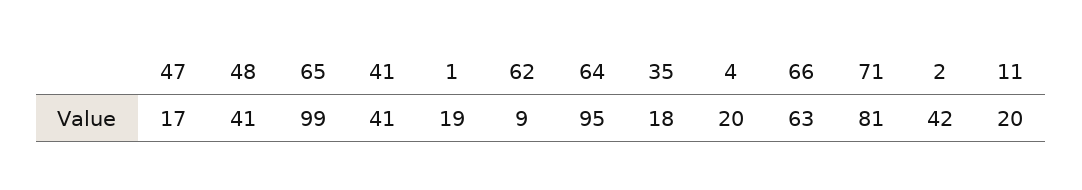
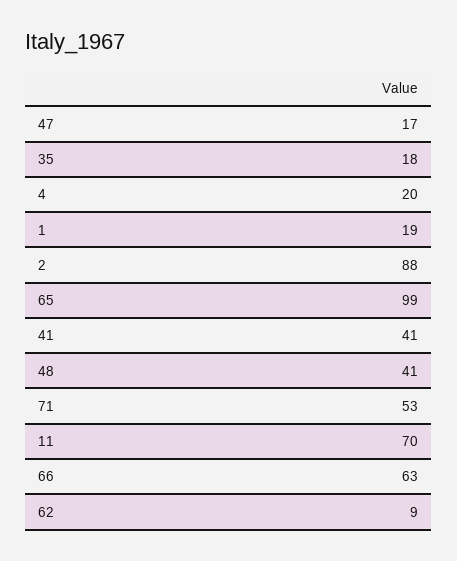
64: 95 -> none
71: 81 -> 53
2: 42 -> 88
11: 20 -> 70

